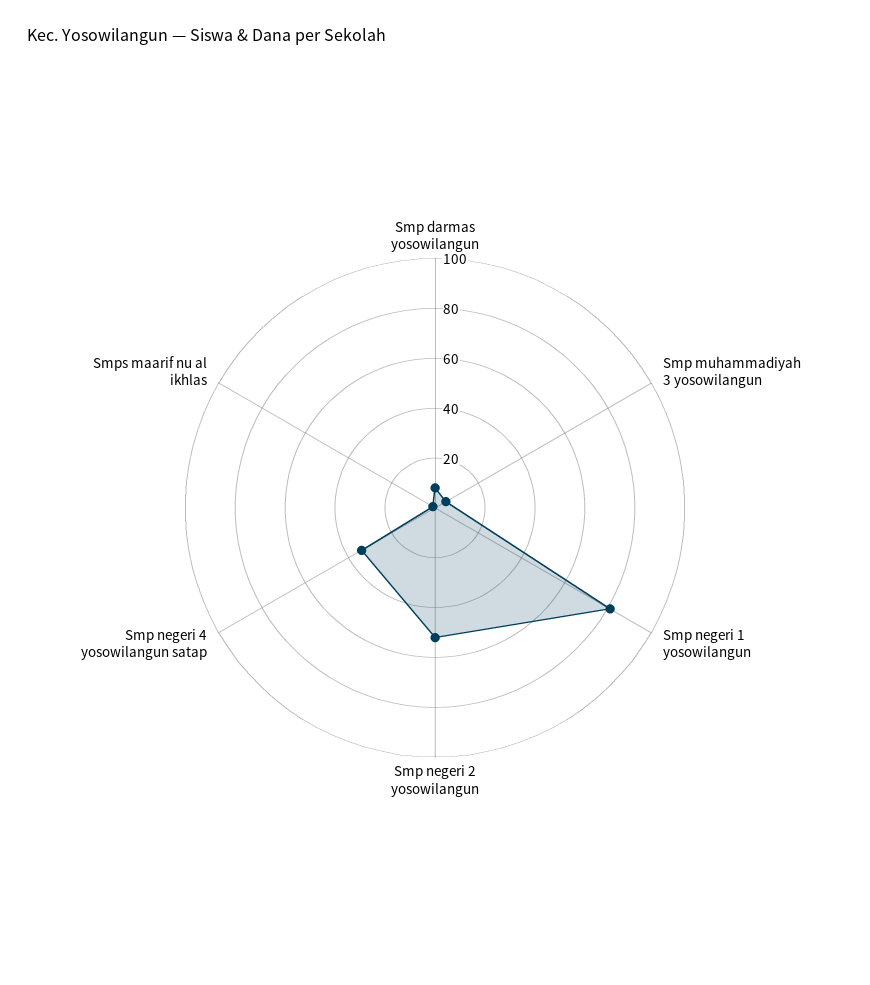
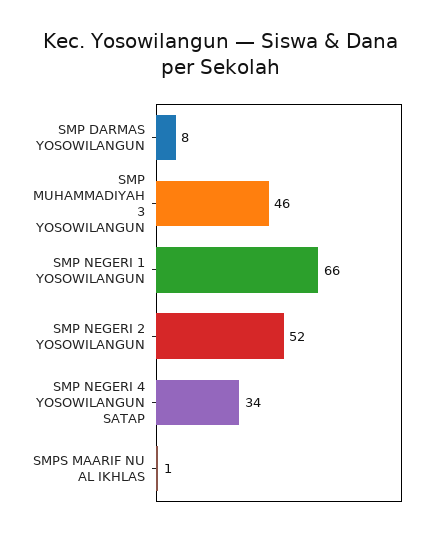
Smp muhammadiyah 3 yosowilangun: 5 -> 46
Smp negeri 1 yosowilangun: 80 -> 66

